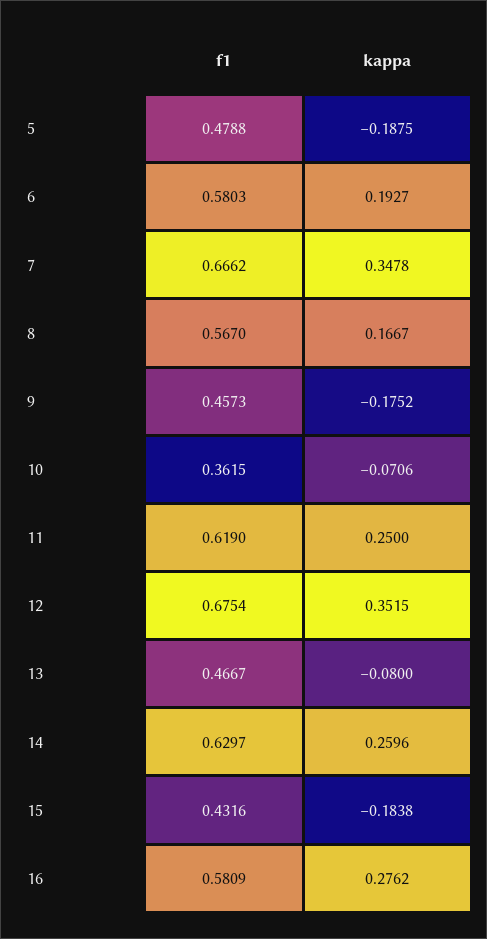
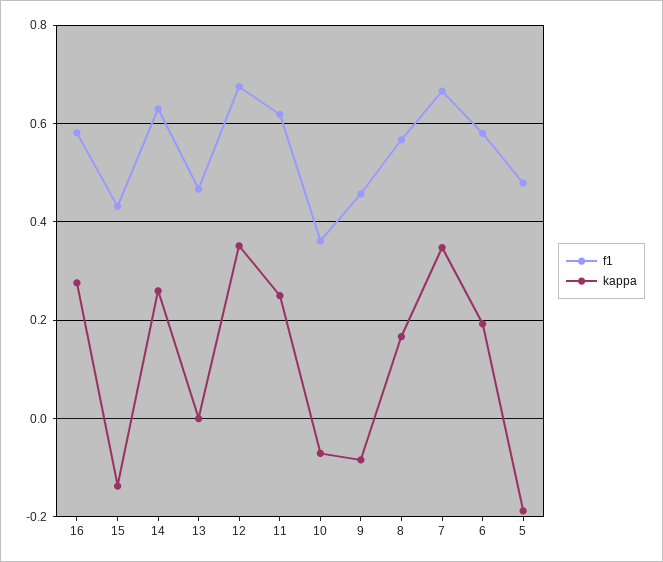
kappa, 9: -0.1752 -> -0.08
kappa, 13: -0.08 -> 0
kappa, 15: -0.1838 -> -0.14

